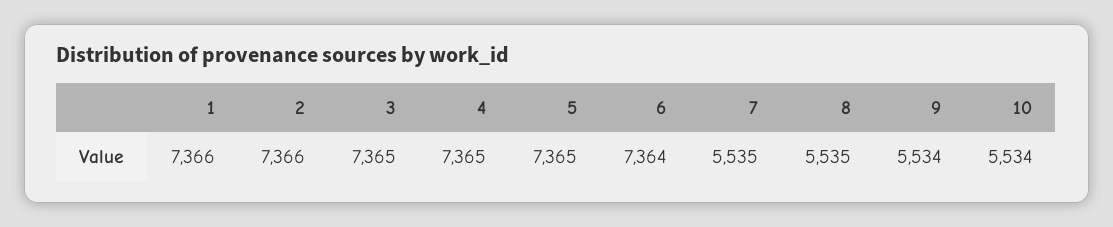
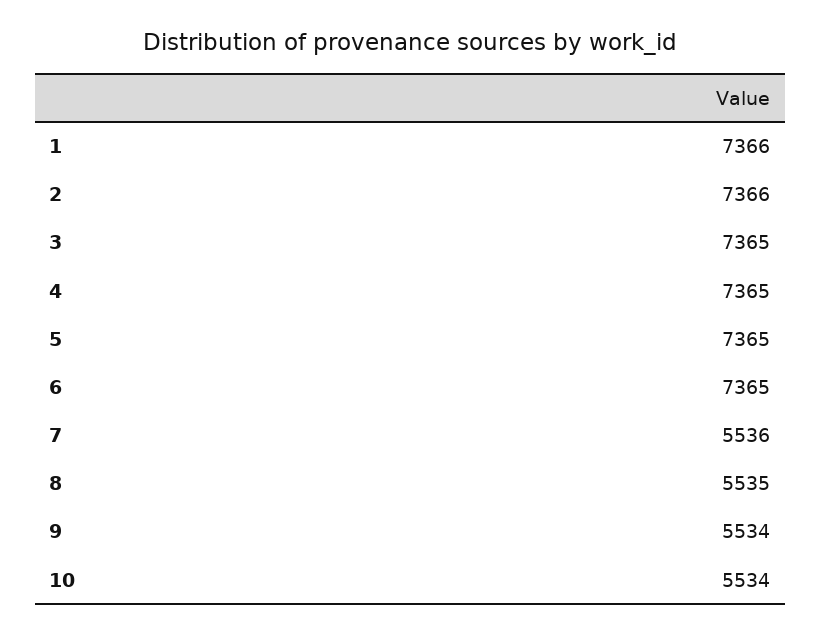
6: 7364 -> 7365
7: 5535 -> 5536

